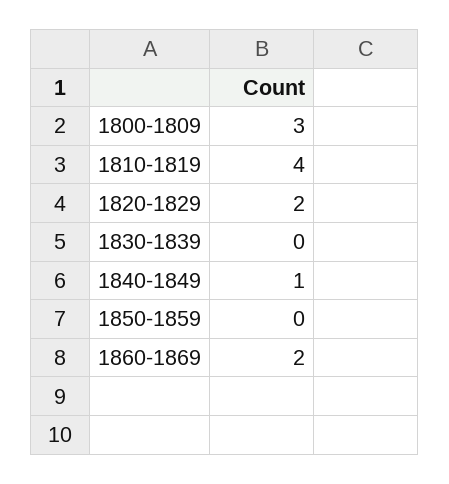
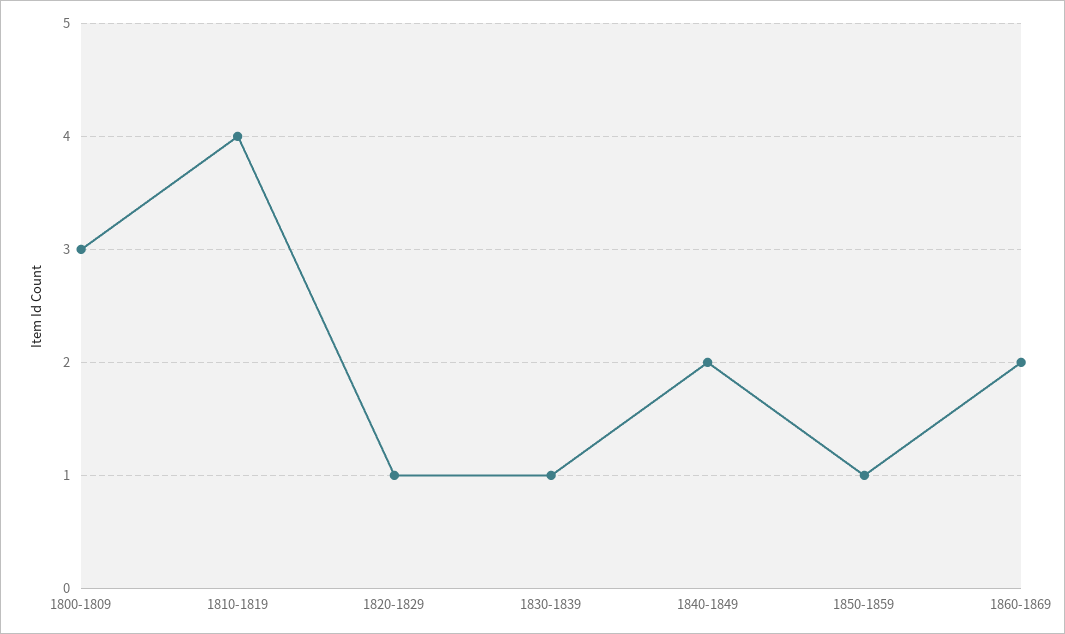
1820-1829: 2 -> 1
1830-1839: 0 -> 1
1840-1849: 1 -> 2
1850-1859: 0 -> 1

